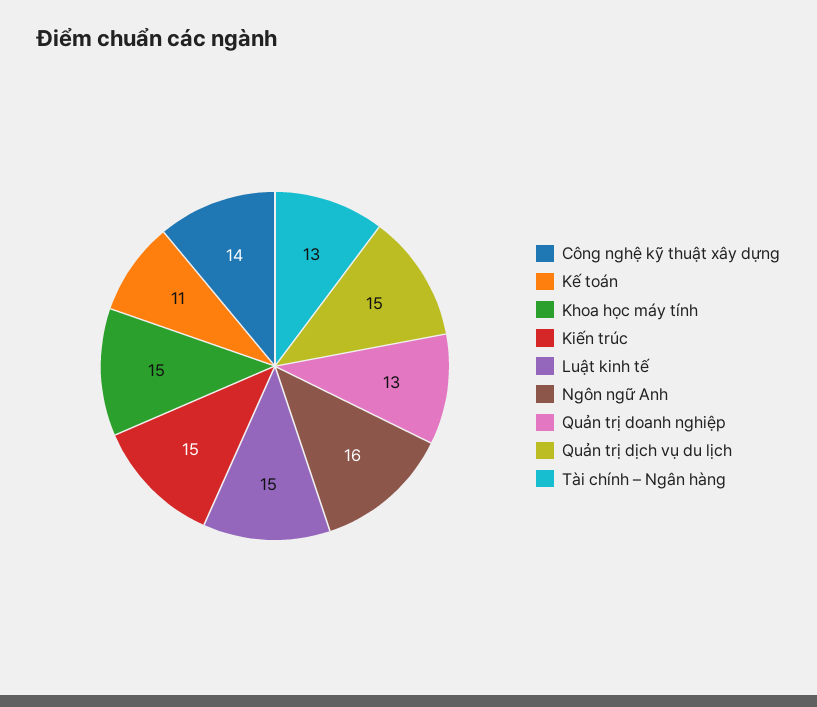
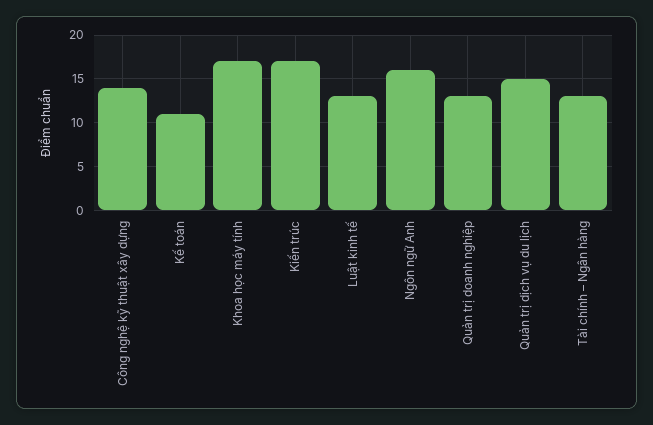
Khoa học máy tính: 15 -> 17
Kiến trúc: 15 -> 17
Luật kinh tế: 15 -> 13

